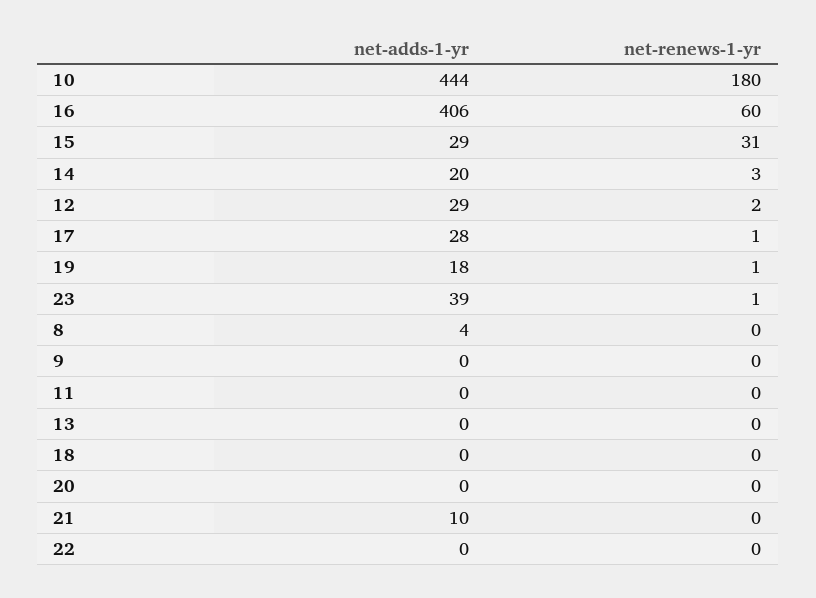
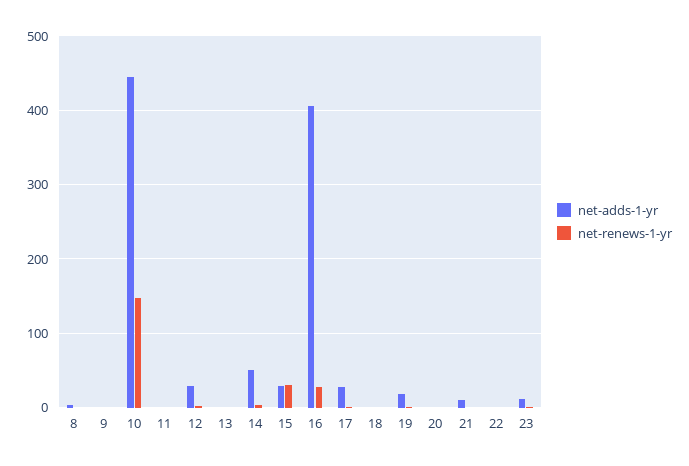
net-renews-1-yr, 10: 180 -> 150
net-renews-1-yr, 16: 60 -> 30
net-adds-1-yr, 14: 20 -> 50
net-adds-1-yr, 23: 39 -> 10

